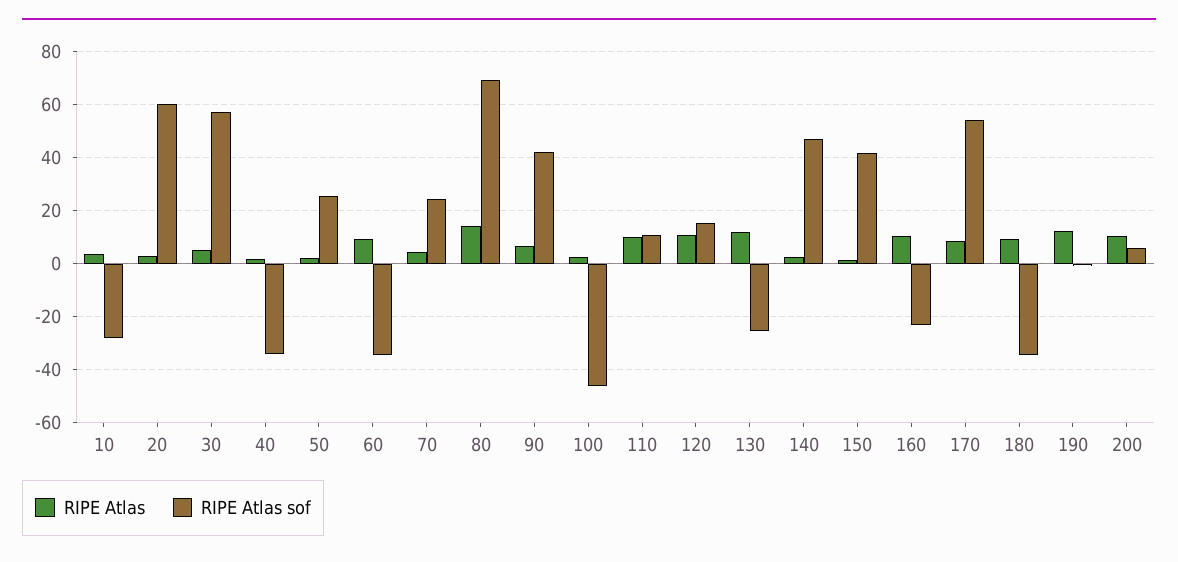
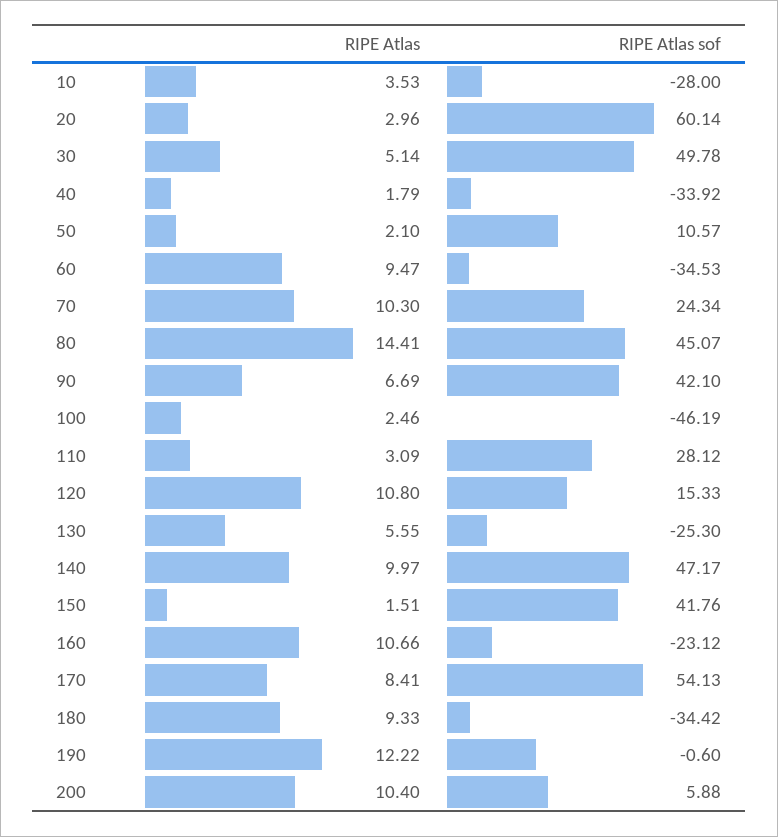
RIPE Atlas sof, 30: 57.5 -> 49.78
RIPE Atlas sof, 50: 25 -> 10.57
RIPE Atlas, 70: 5 -> 10.3
RIPE Atlas sof, 80: 70 -> 45.07
RIPE Atlas, 110: 10 -> 3.09
RIPE Atlas sof, 110: 10 -> 28.12
RIPE Atlas, 130: 12.5 -> 5.55
RIPE Atlas, 140: 2.5 -> 9.97

